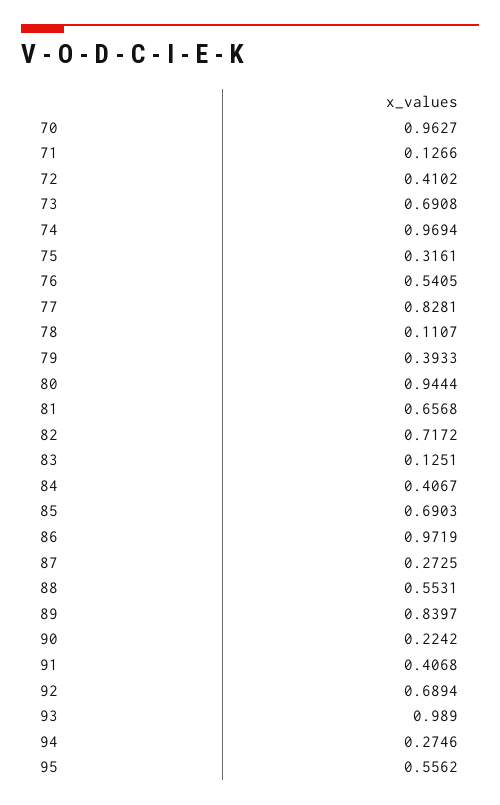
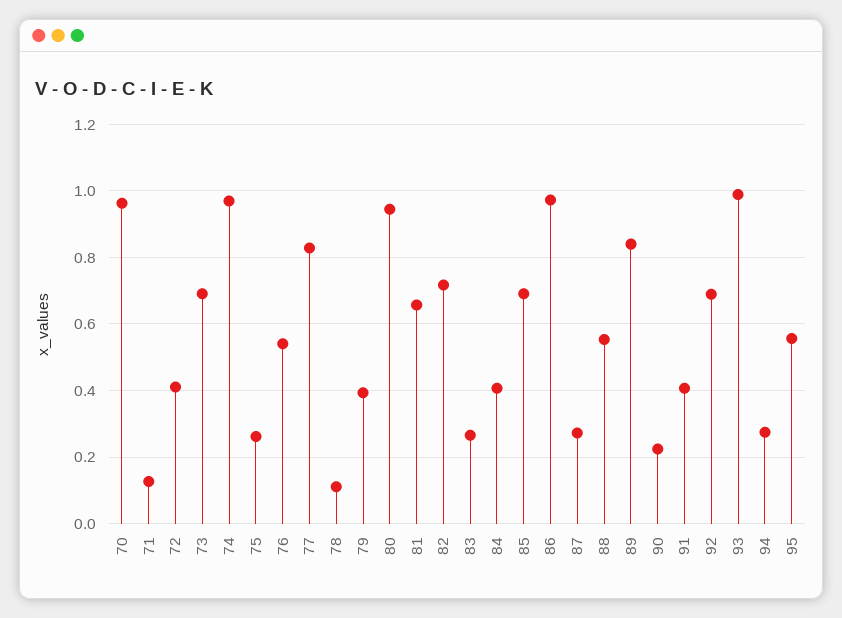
75: 0.3161 -> 0.26
83: 0.1251 -> 0.26

